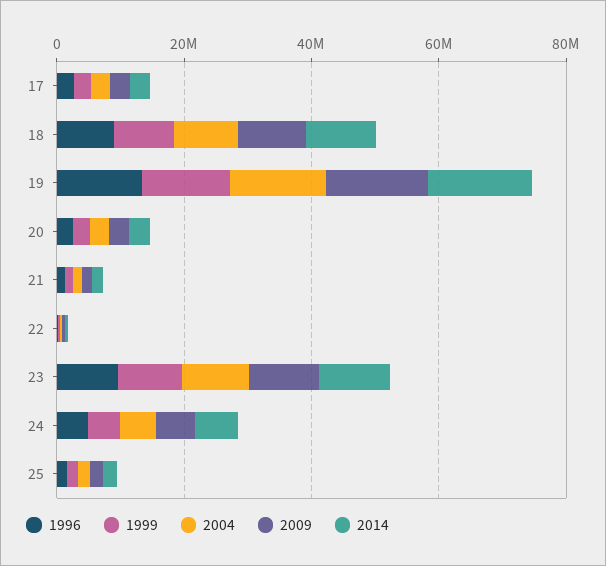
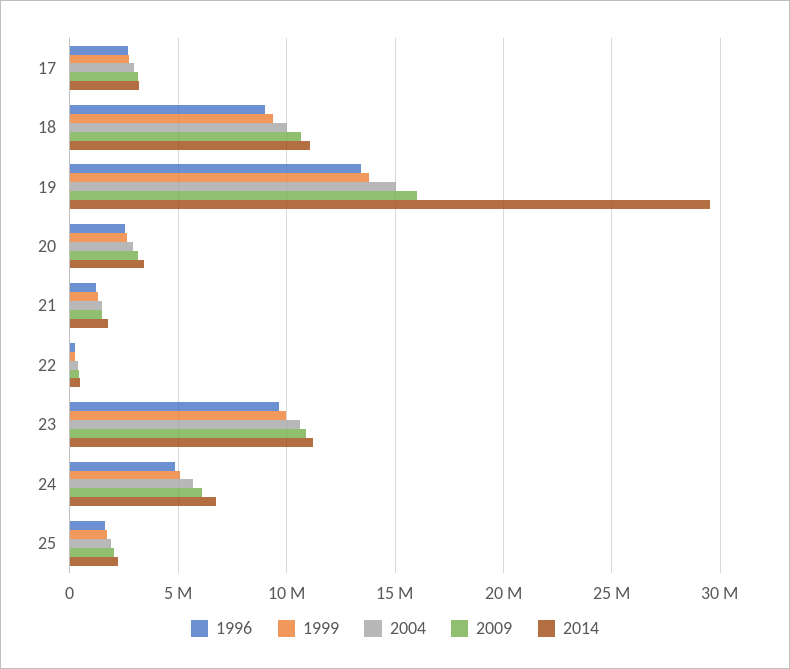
2014, 19: 15000000 -> 29500000

